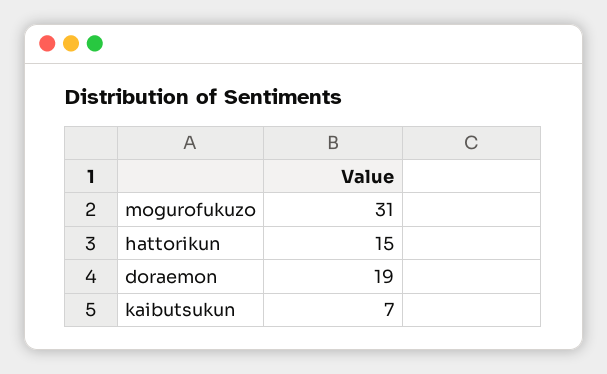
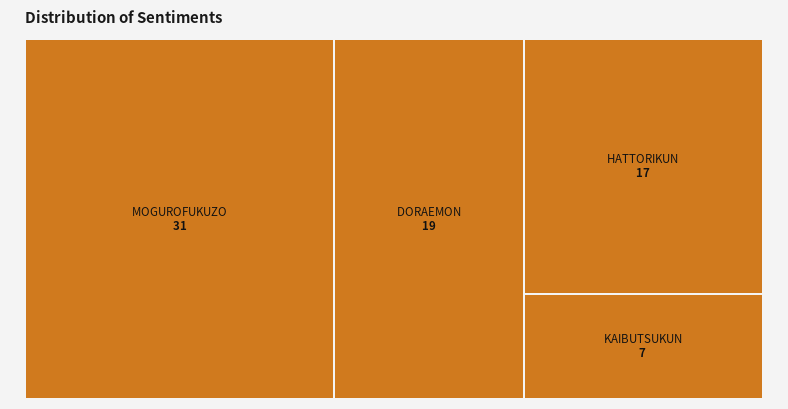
hattorikun: 15 -> 17

